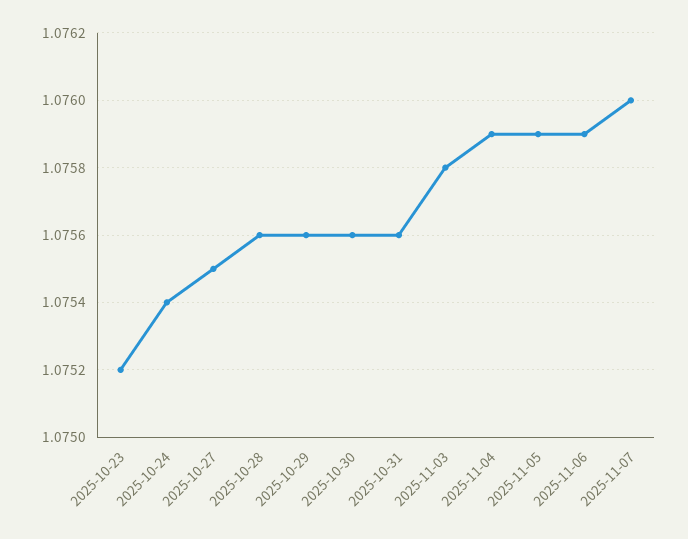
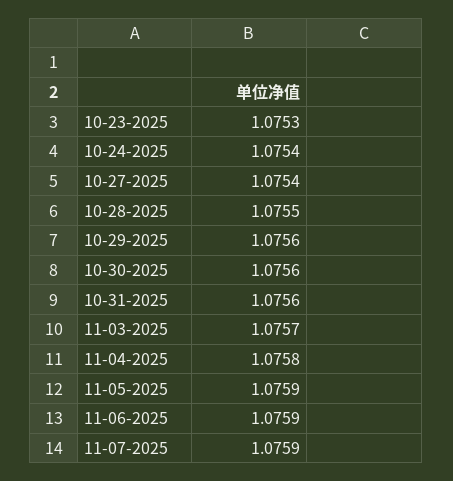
2025-10-23: 1.0752 -> 1.0753
2025-10-27: 1.0755 -> 1.0754
2025-10-28: 1.0756 -> 1.0755
2025-11-03: 1.0758 -> 1.0757
2025-11-04: 1.0759 -> 1.0758
2025-11-07: 1.076 -> 1.0759

